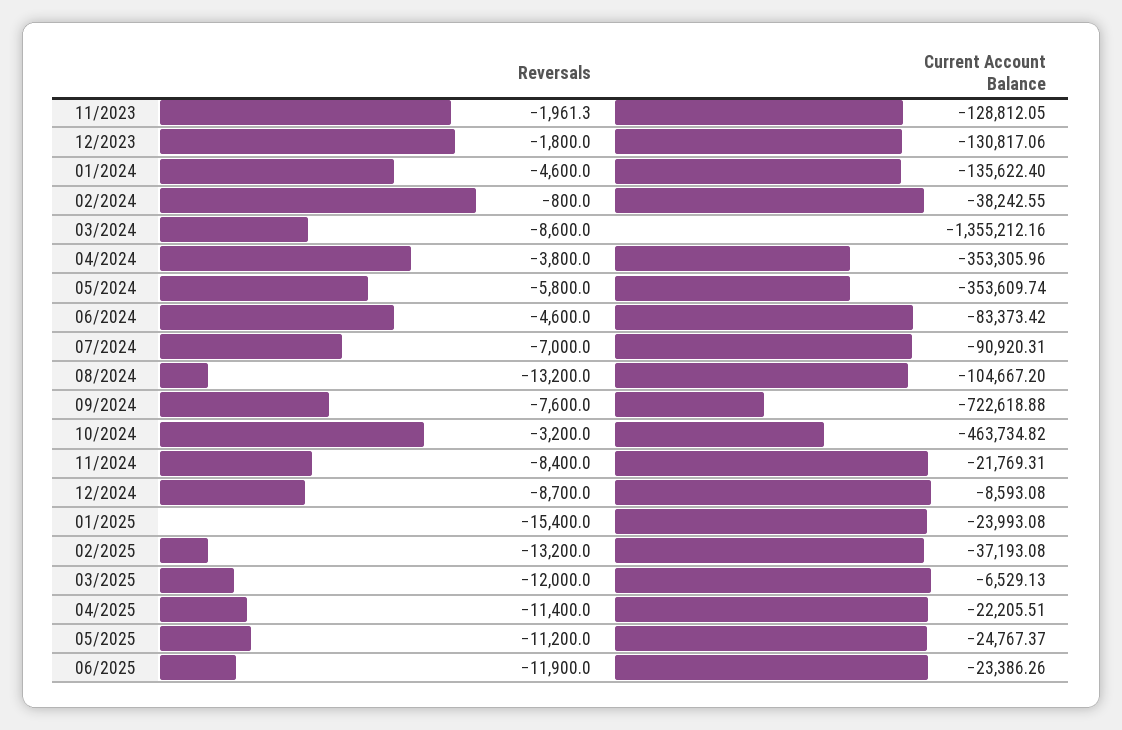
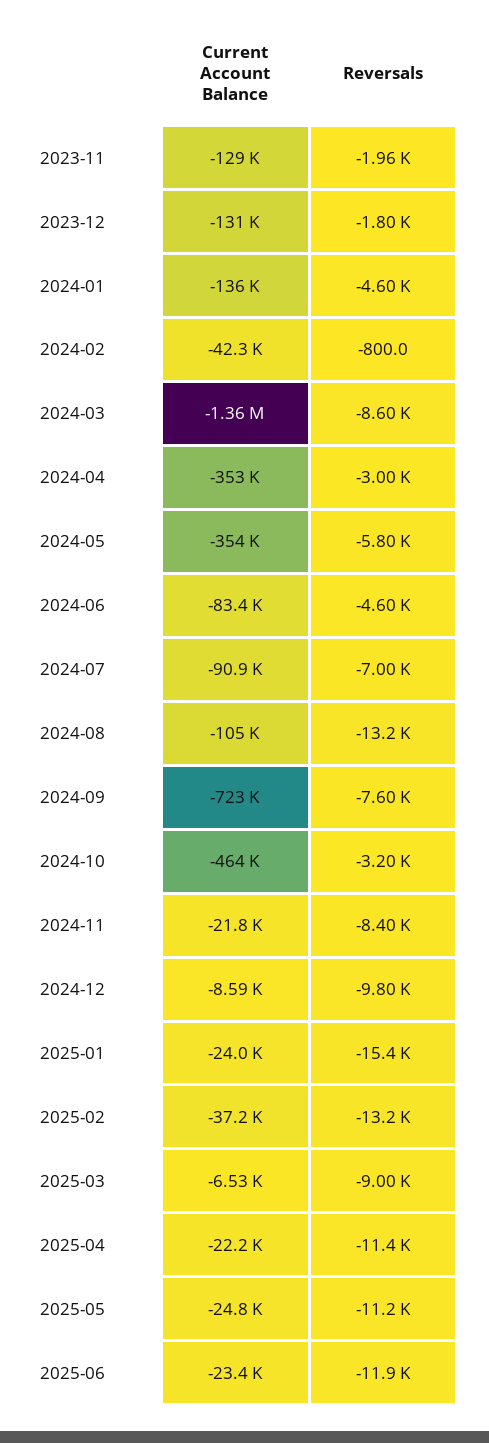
Current Account Balance, 02/2024: -38242.55 -> -42300
Reversals, 04/2024: -3800 -> -3000
Reversals, 12/2024: -8700 -> -9800
Reversals, 03/2025: -12000 -> -9000

